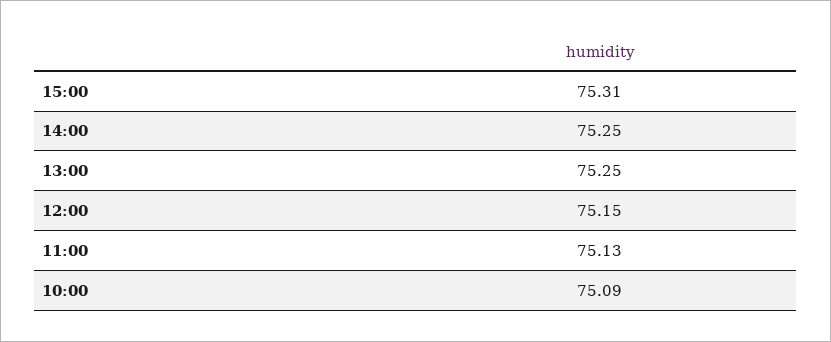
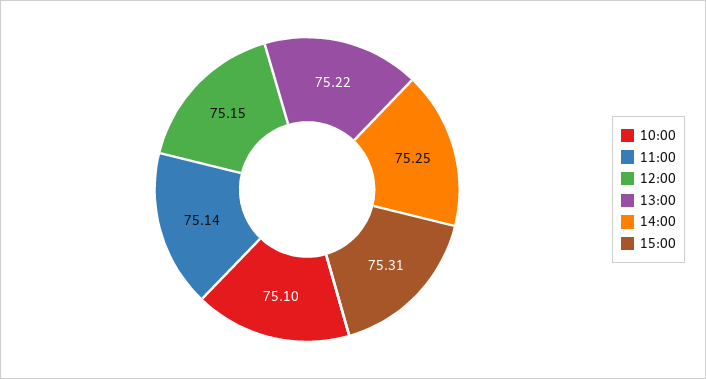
13:00: 75.25 -> 75.22
11:00: 75.13 -> 75.14
10:00: 75.09 -> 75.1

